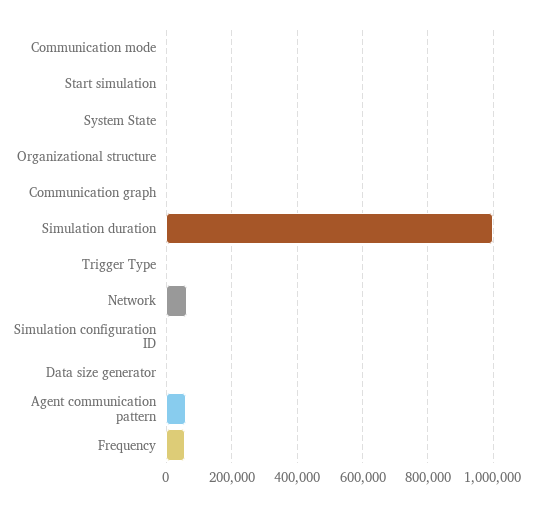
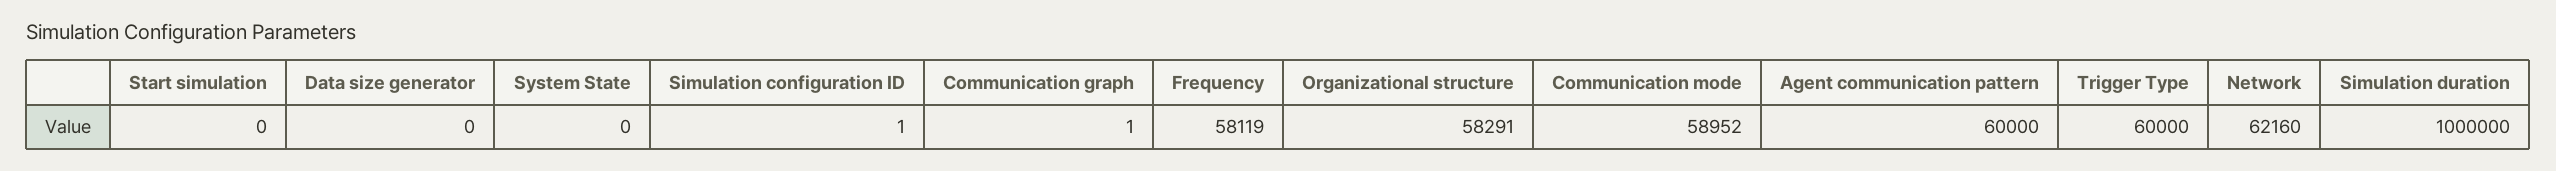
Communication mode: 0 -> 58952
Organizational structure: 0 -> 58291
Trigger Type: 0 -> 60000

